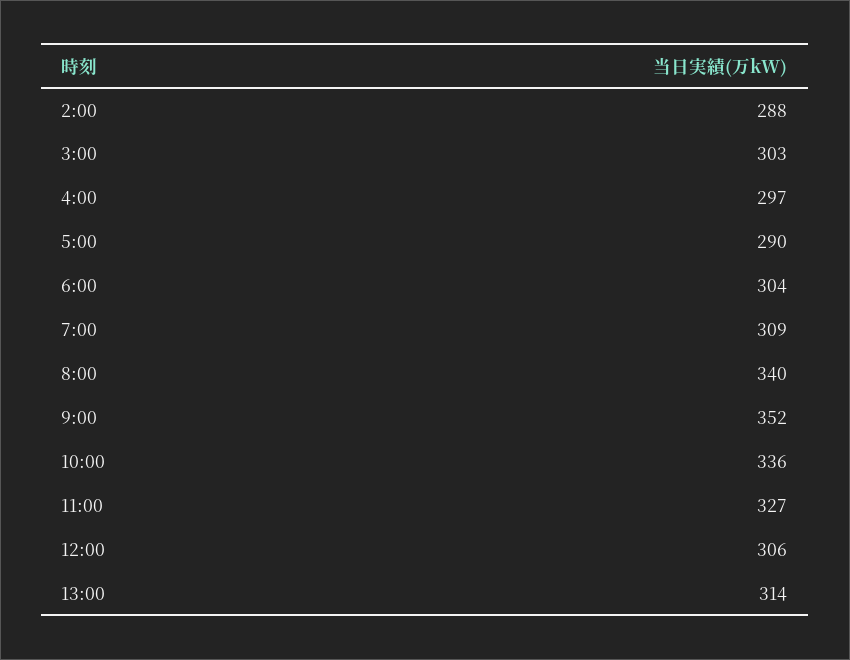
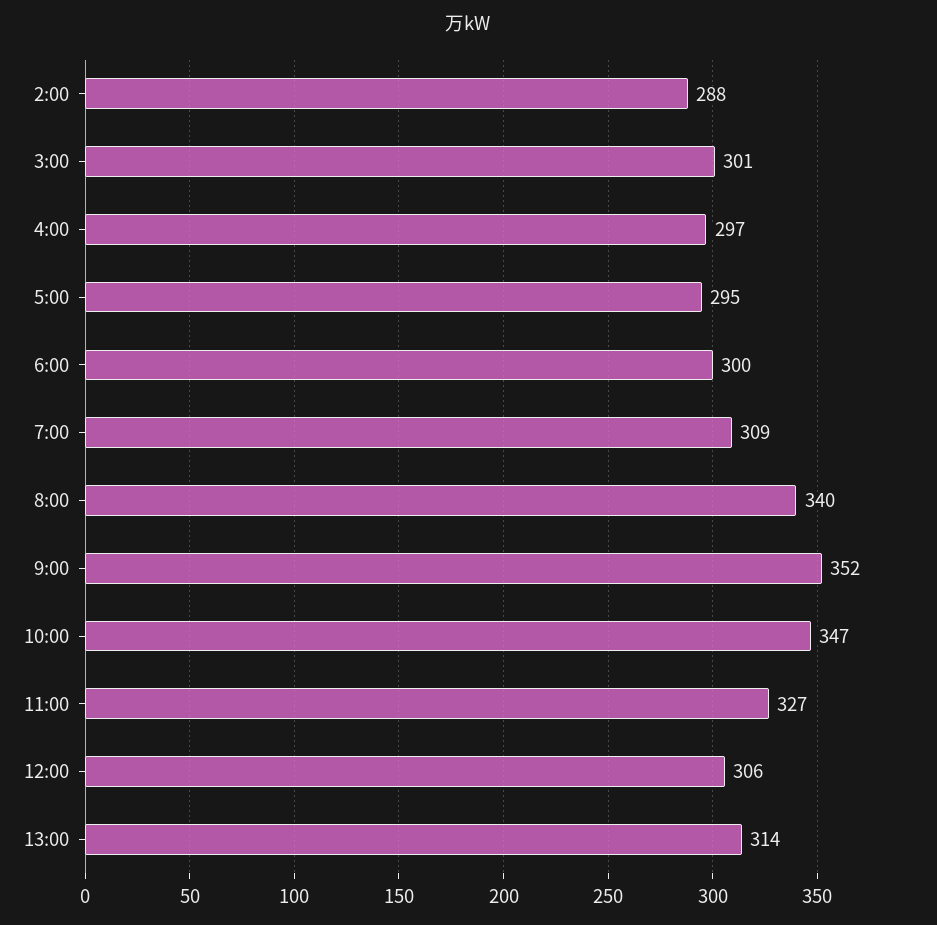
3:00: 303 -> 301
5:00: 290 -> 295
6:00: 304 -> 300
10:00: 336 -> 347

